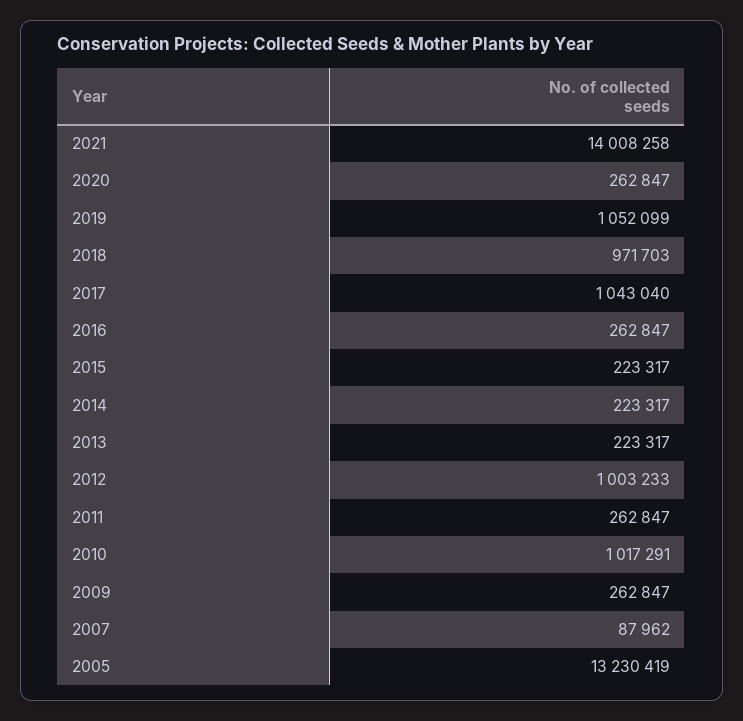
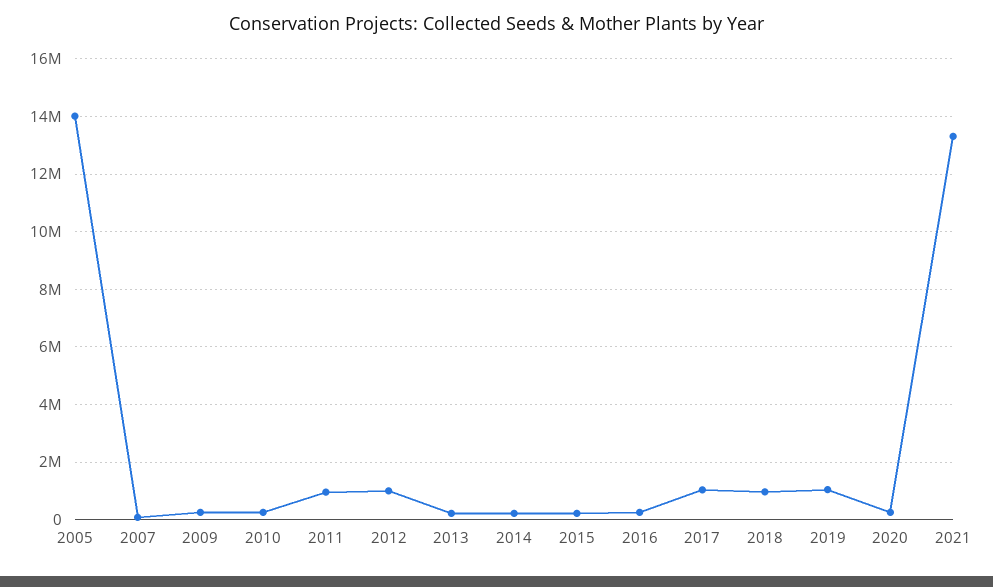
2021: 14008258 -> 13250000
2011: 262847 -> 1000000
2010: 1017291 -> 250000
2005: 13230419 -> 14000000

